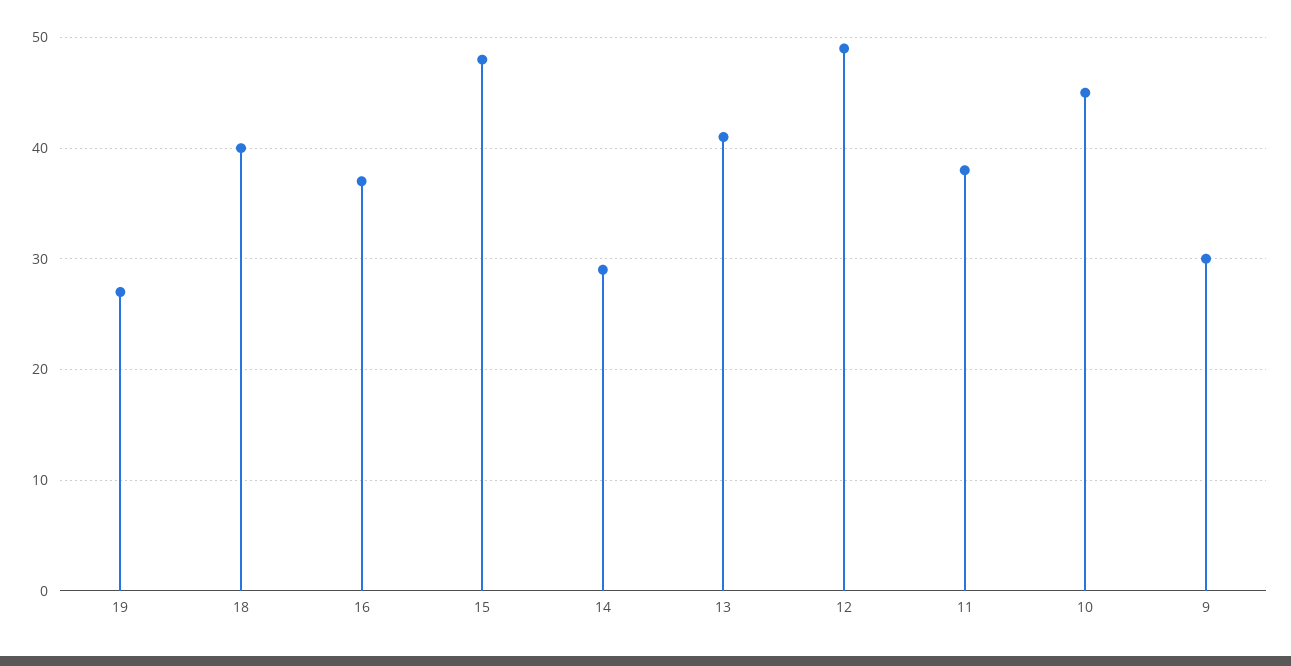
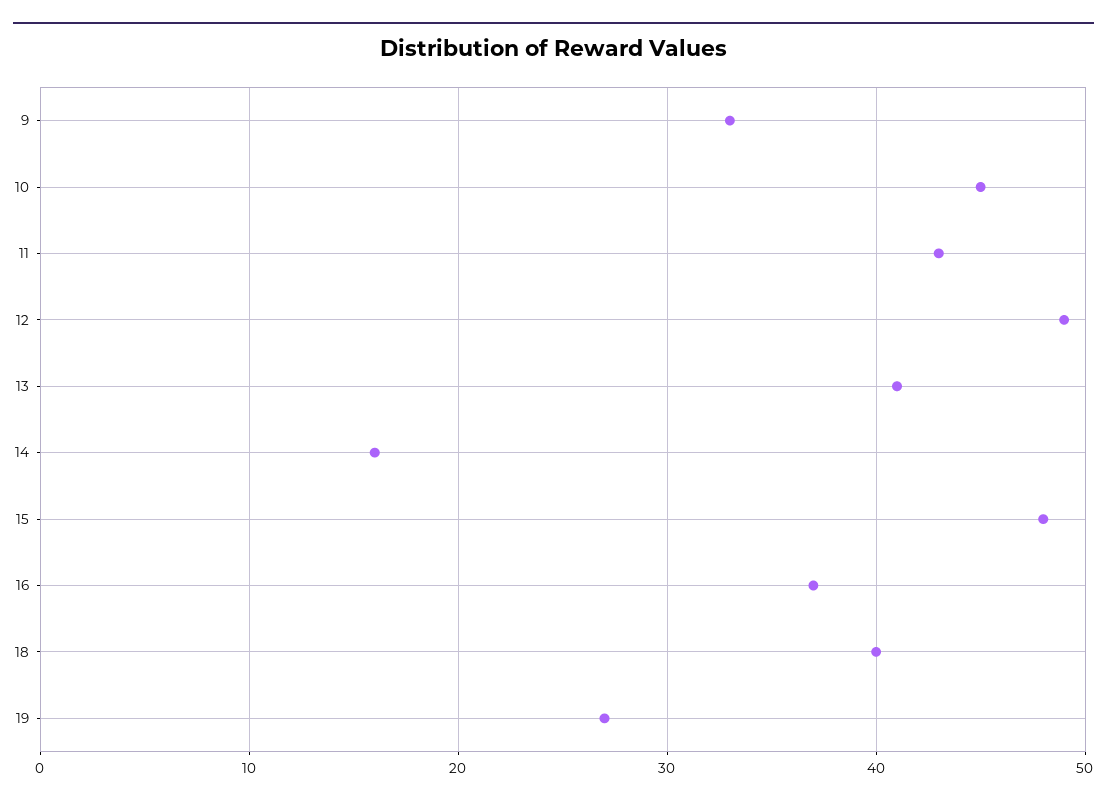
14: 29 -> 16
11: 38 -> 43
9: 30 -> 33

